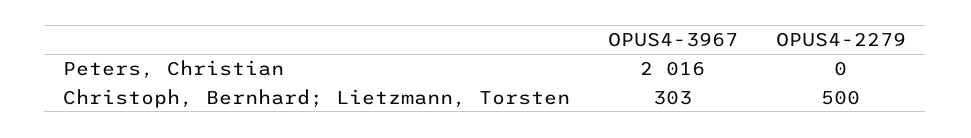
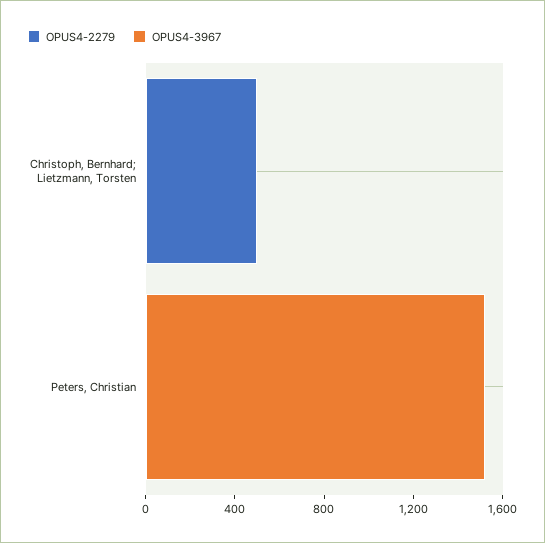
OPUS4-3967, Peters, Christian: 2016 -> 1500
OPUS4-3967, Christoph, Bernhard; Lietzmann, Torsten: 303 -> 0

